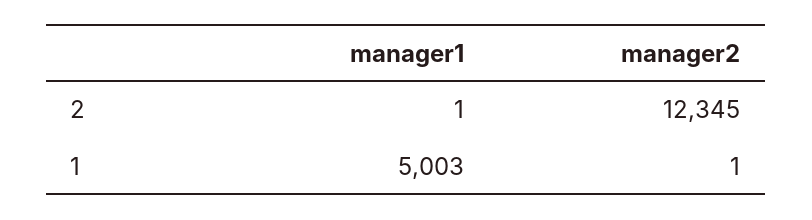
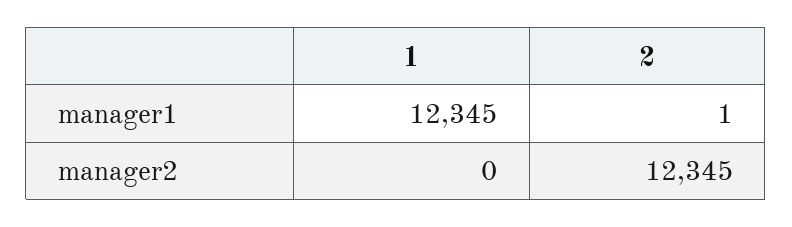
manager1, 1: 5003 -> 12345
manager2, 1: 1 -> 0

